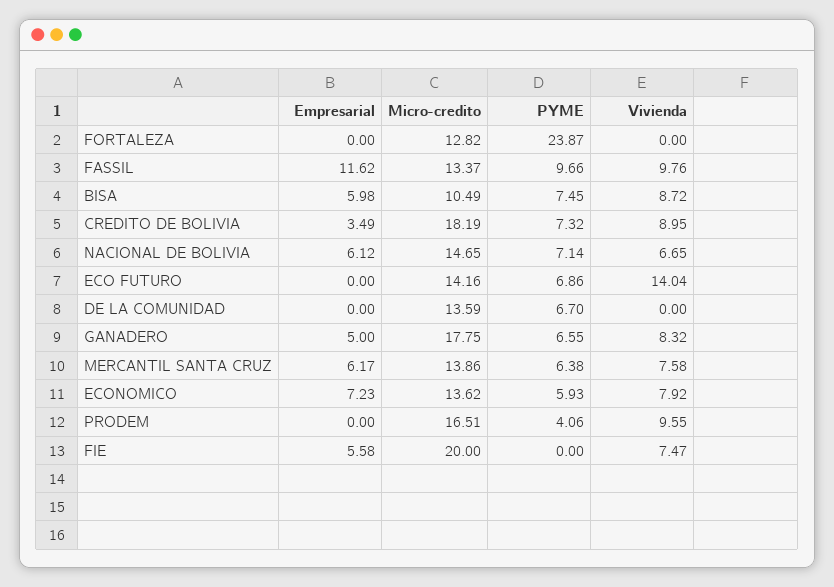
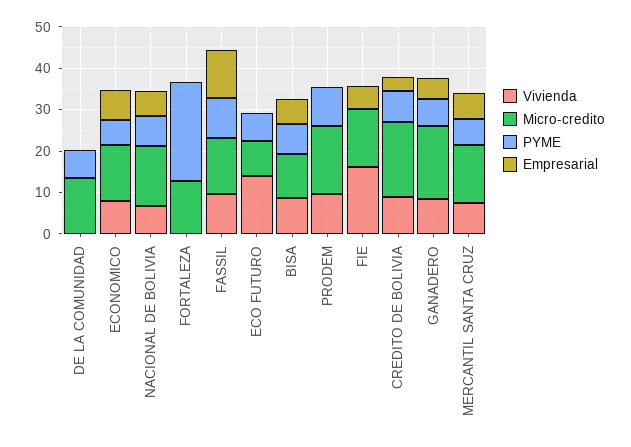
Micro-credito, ECO FUTURO: 14.16 -> 8
PYME, PRODEM: 4.06 -> 10
Micro-credito, FIE: 20 -> 14
Vivienda, FIE: 7.47 -> 16

